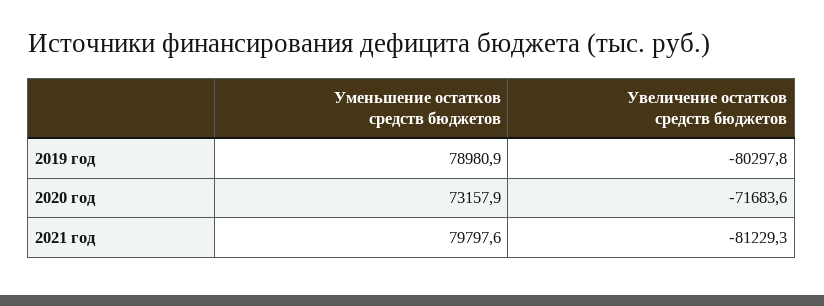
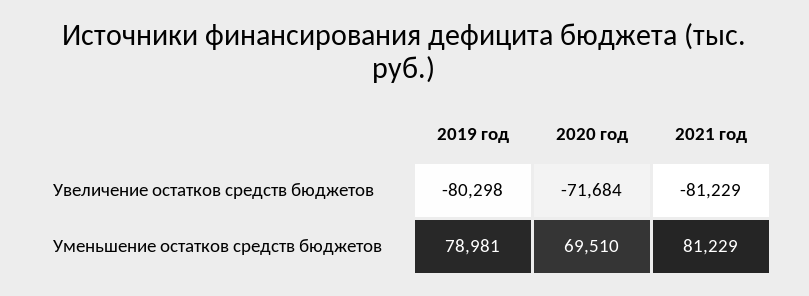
Уменьшение остатков средств бюджетов, 2020 год: 73157.9 -> 69510
Уменьшение остатков средств бюджетов, 2021 год: 79797.6 -> 81229

